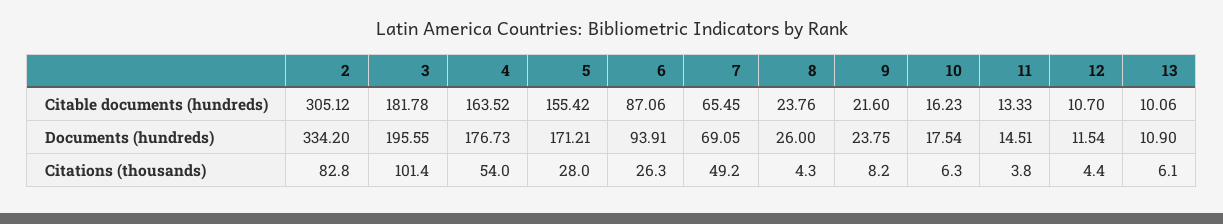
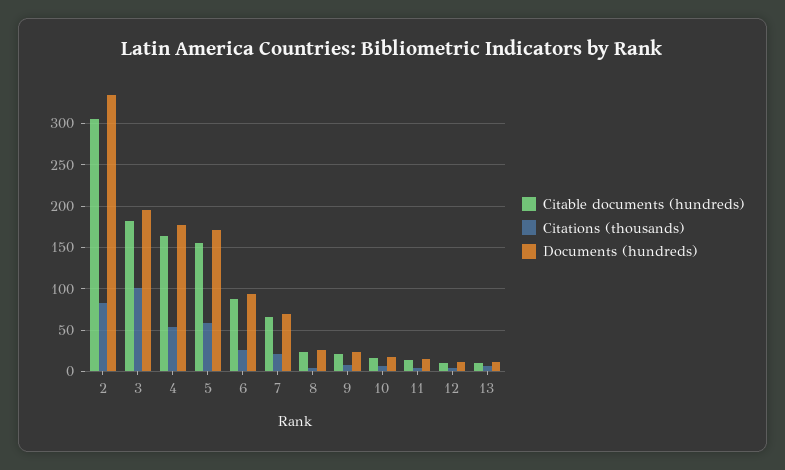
Citations (thousands), 5: 28 -> 60
Citations (thousands), 7: 49.2 -> 20

